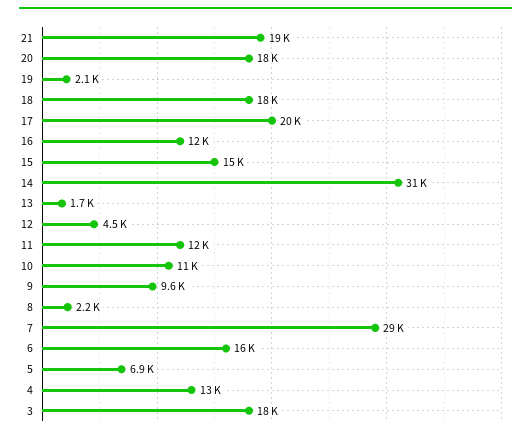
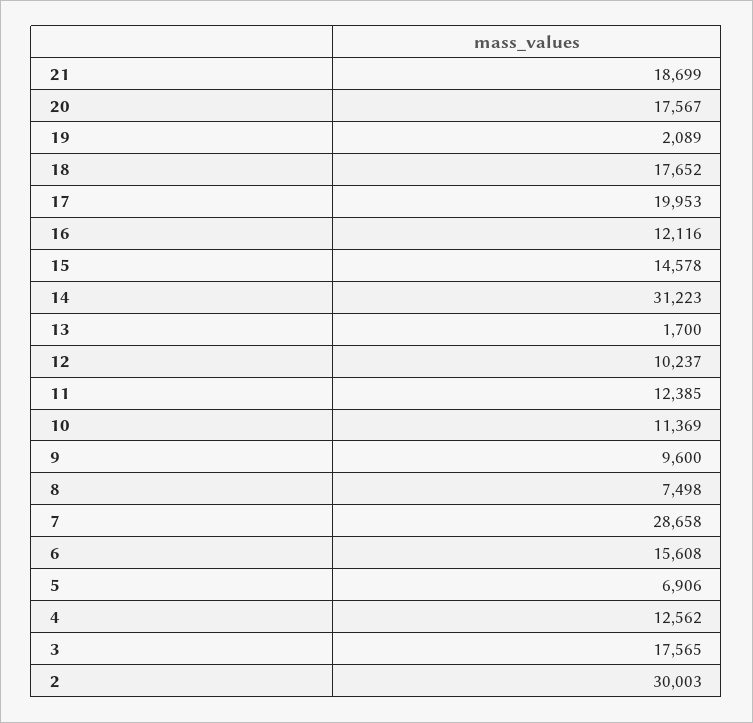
12: 4500 -> 10237
8: 2200 -> 7498
2: none -> 30003

